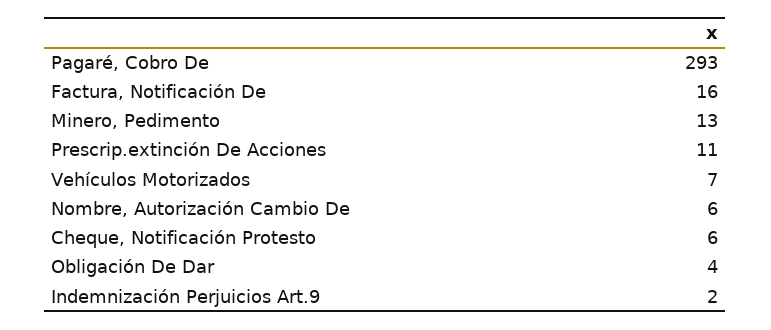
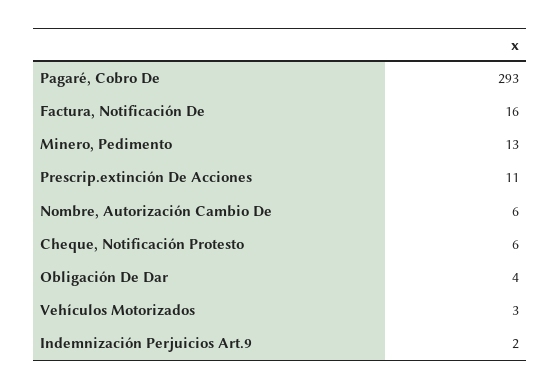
Vehículos Motorizados: 7 -> 3

